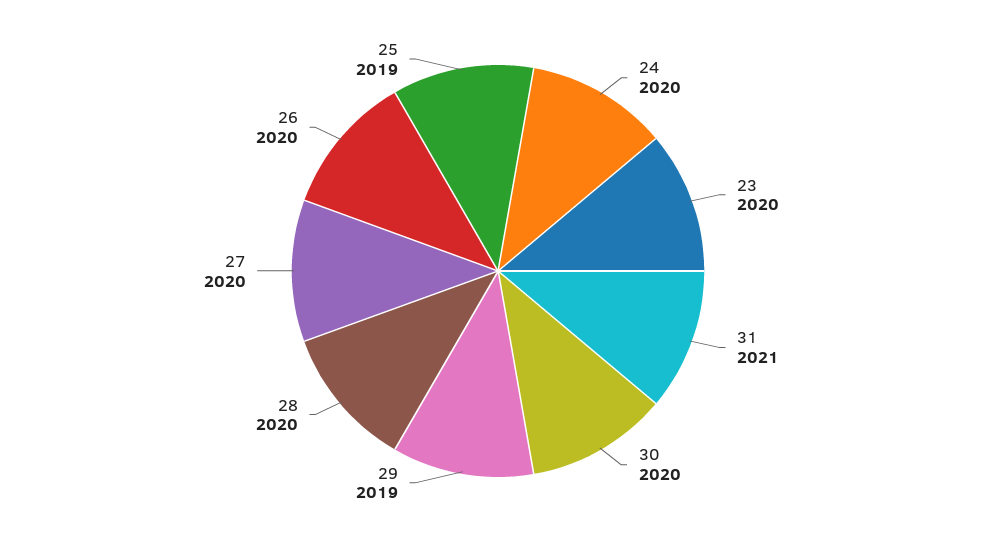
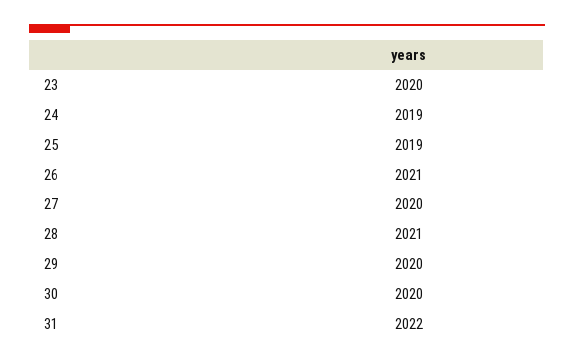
24: 2020 -> 2019
31: 2021 -> 2022
29: 2019 -> 2020
28: 2020 -> 2021
26: 2020 -> 2021

